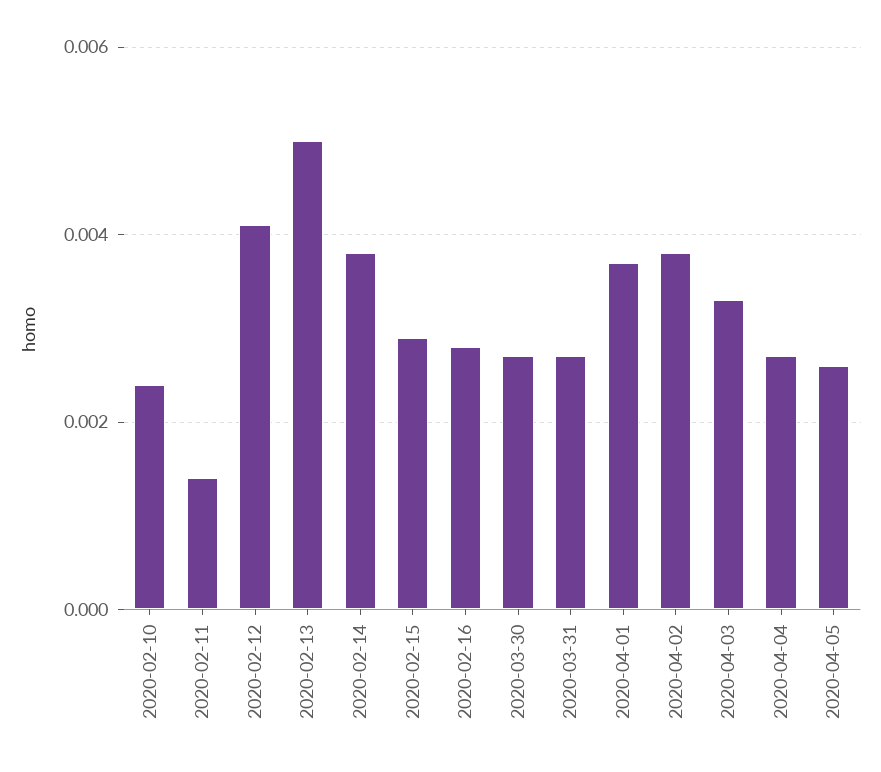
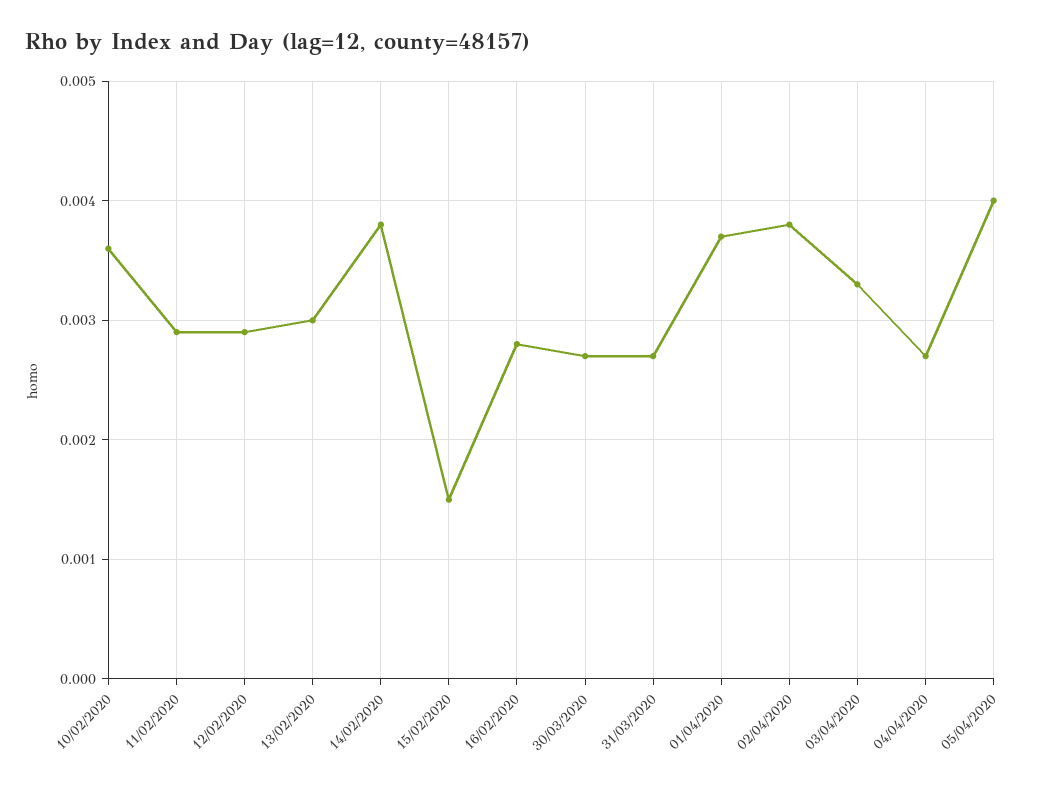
2020-02-10: 0.0025 -> 0.0036
2020-02-11: 0.0015 -> 0.0029
2020-02-12: 0.004 -> 0.0029
2020-02-13: 0.005 -> 0.003
2020-02-15: 0.003 -> 0.0015
2020-04-05: 0.0025 -> 0.004

